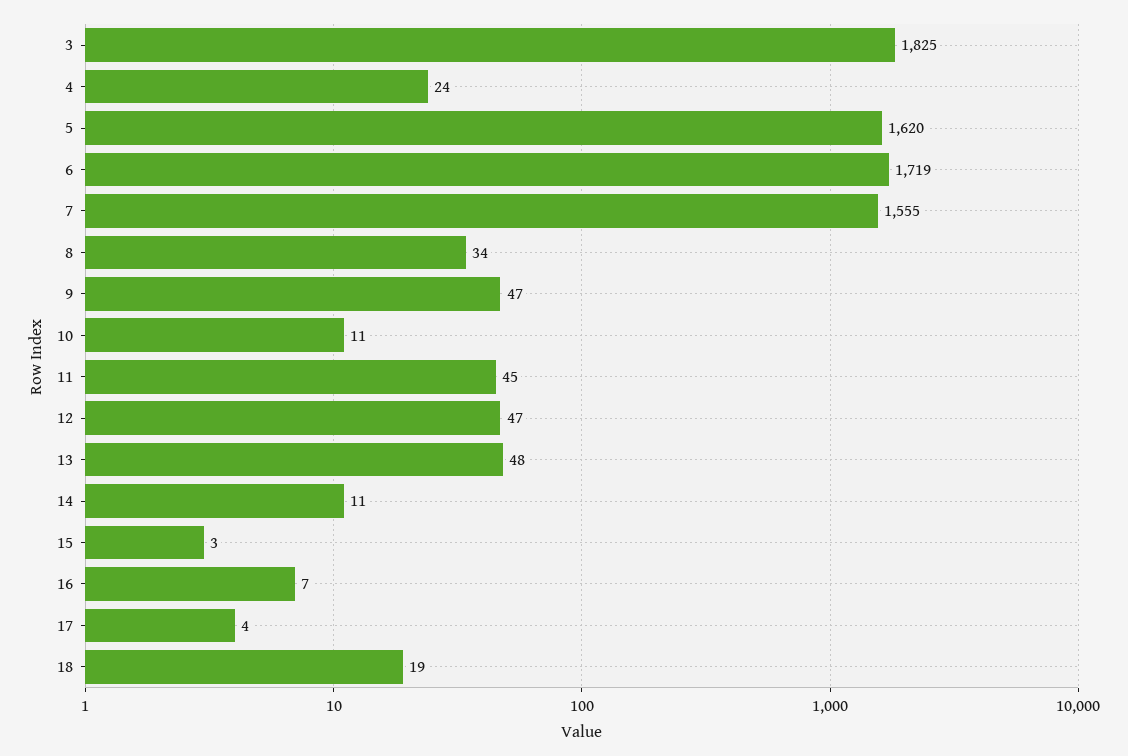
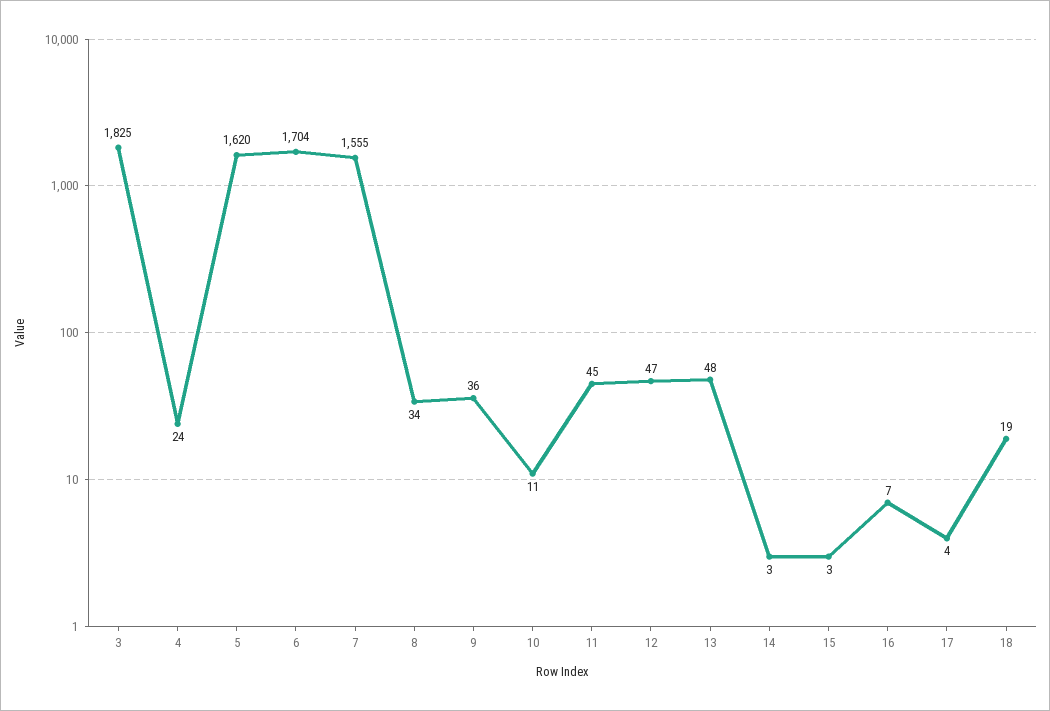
6: 1719 -> 1704
9: 47 -> 36
14: 11 -> 3

